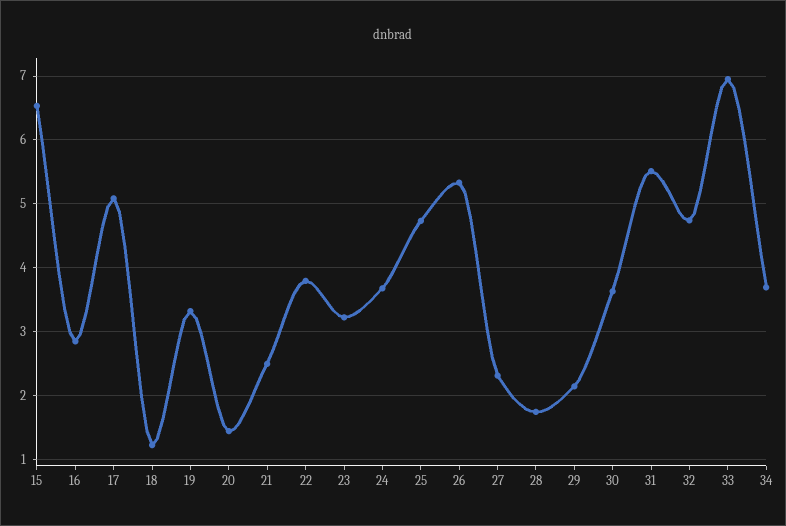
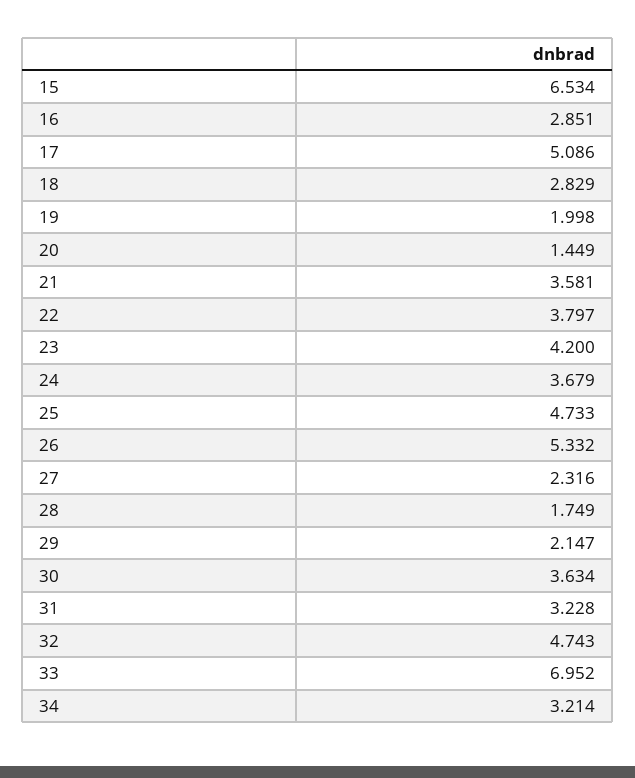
18: 1.2 -> 2.829
19: 3.3 -> 1.998
21: 2.5 -> 3.581
23: 3.2 -> 4.2
31: 5.5 -> 3.228
34: 3.7 -> 3.214

